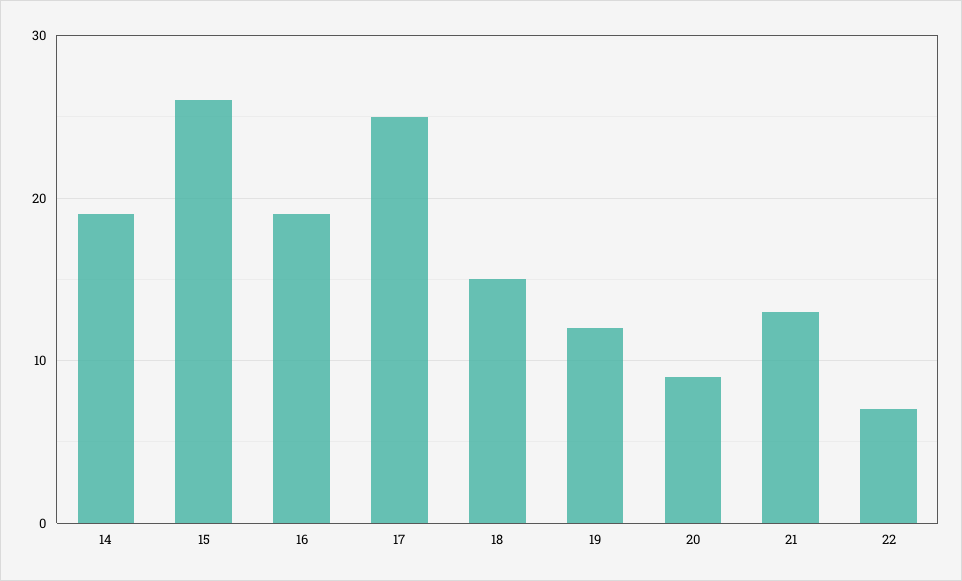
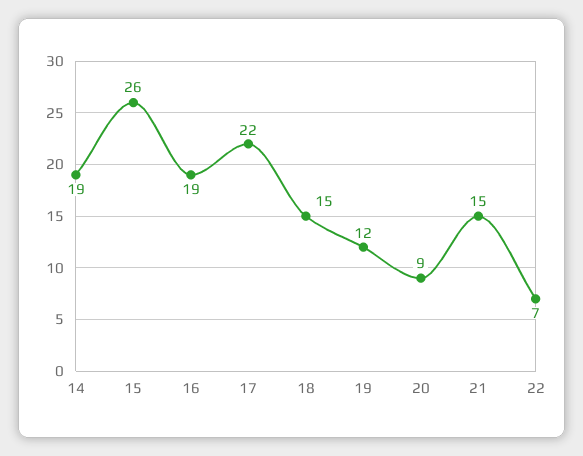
17: 25 -> 22
21: 13 -> 15

